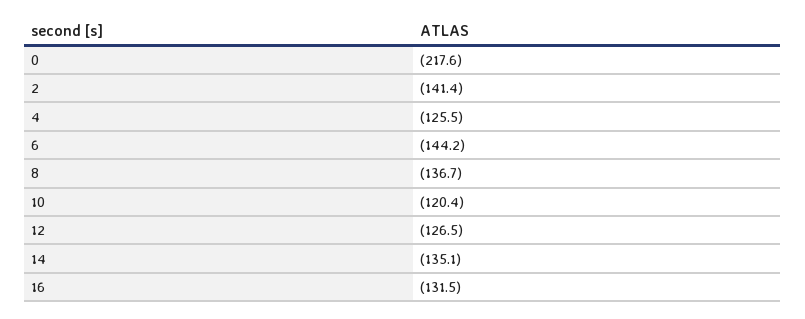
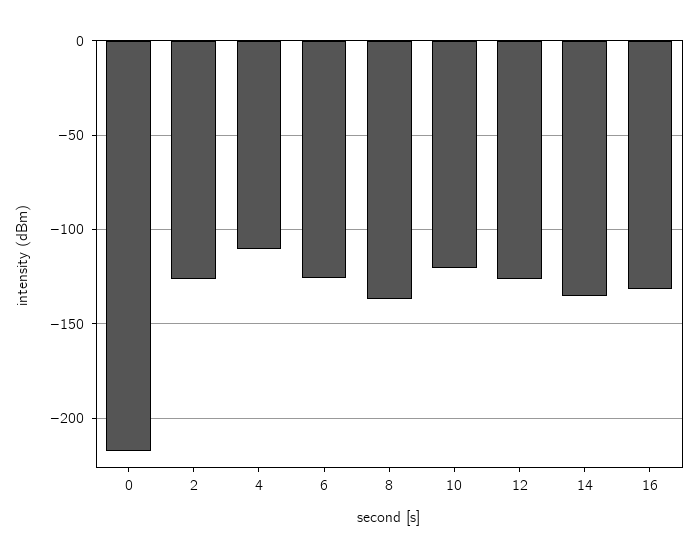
2: -141.4 -> -125
4: -125.5 -> -110
6: -144.2 -> -125

